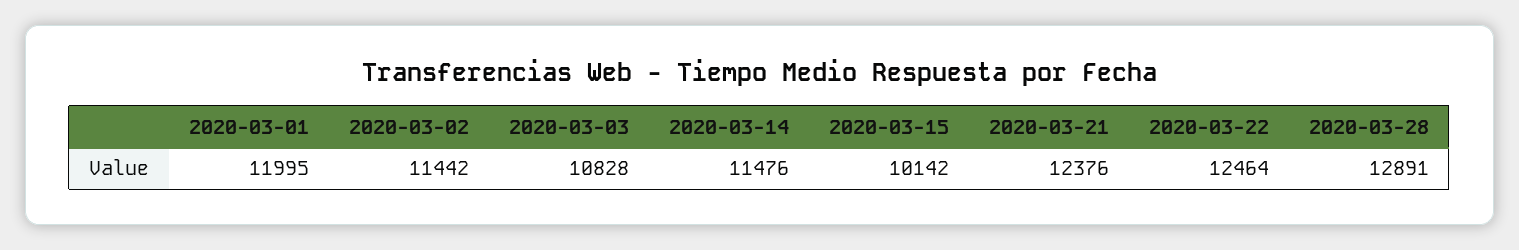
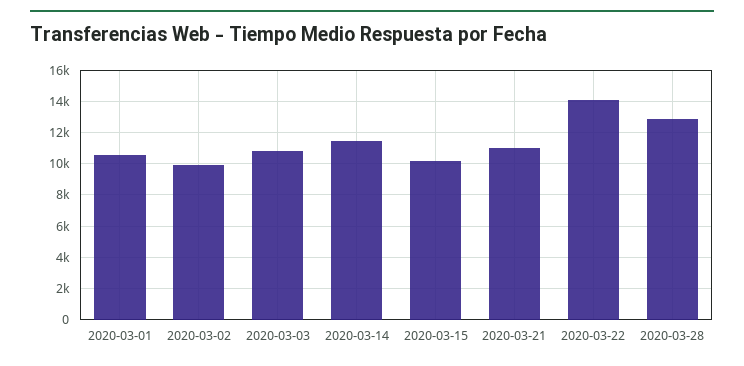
2020-03-01: 11995 -> 10500
2020-03-02: 11442 -> 10000
2020-03-21: 12376 -> 11000
2020-03-22: 12464 -> 14000

